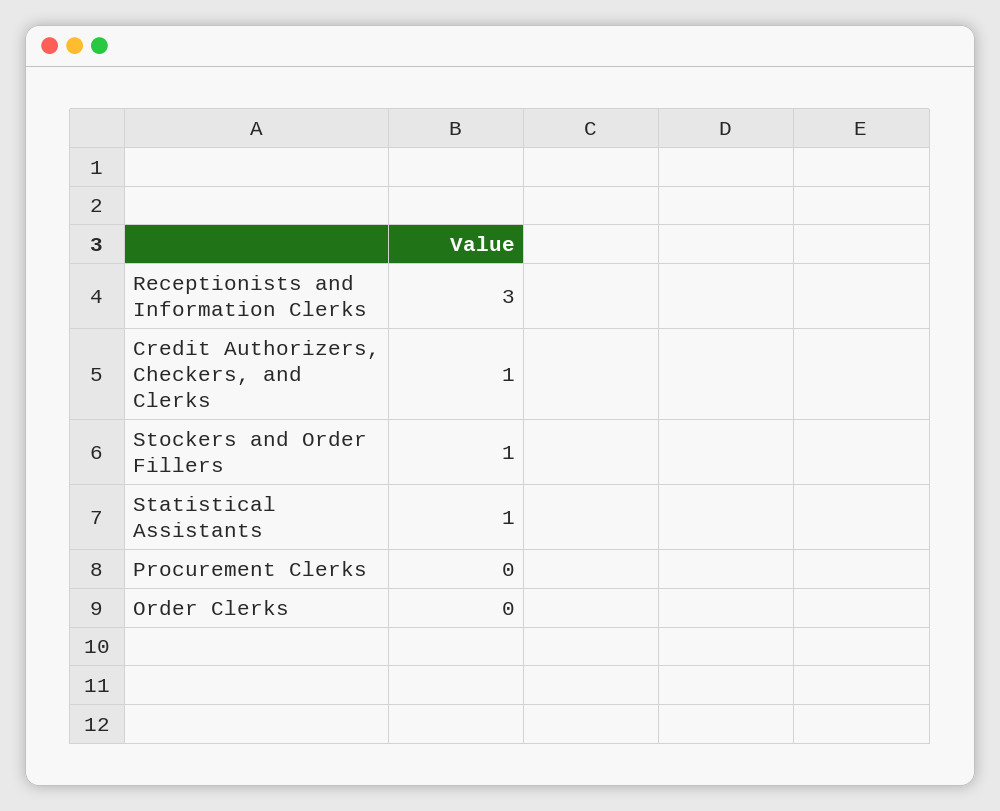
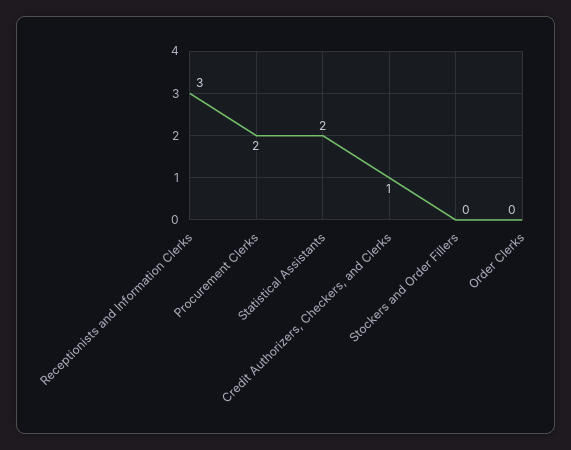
Stockers and Order Fillers: 1 -> 0
Statistical Assistants: 1 -> 2
Procurement Clerks: 0 -> 2

